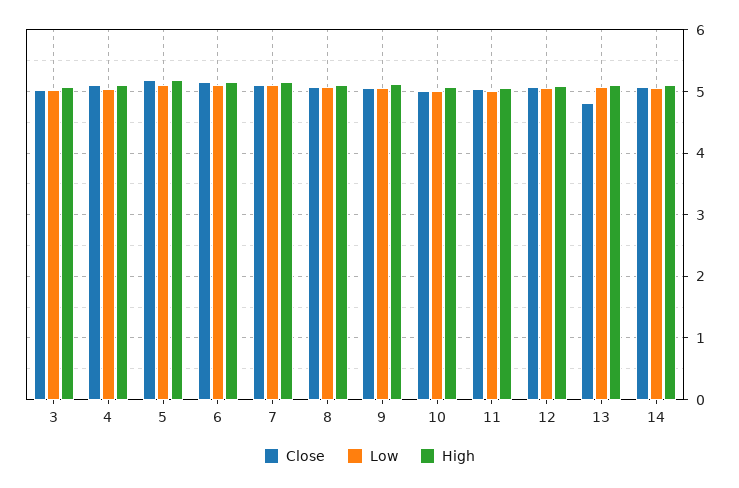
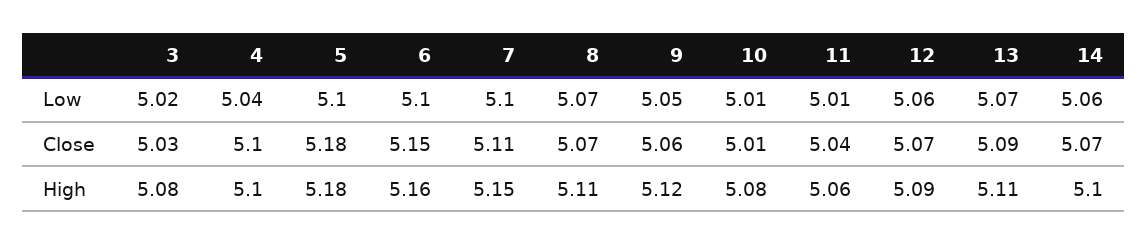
Close, 13: 4.8 -> 5.09

